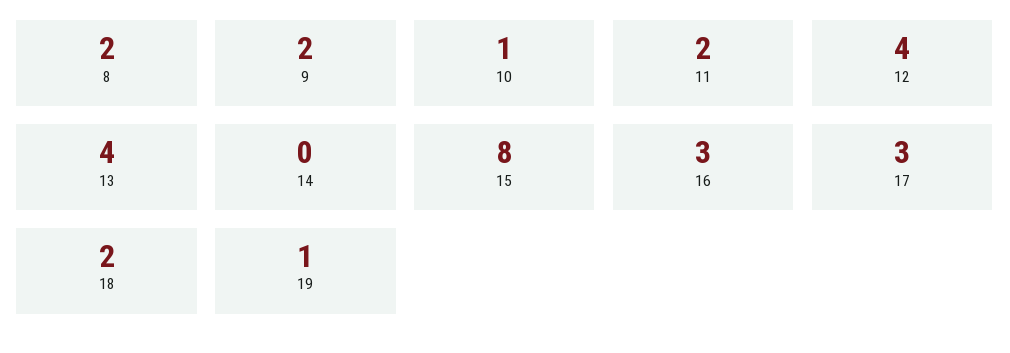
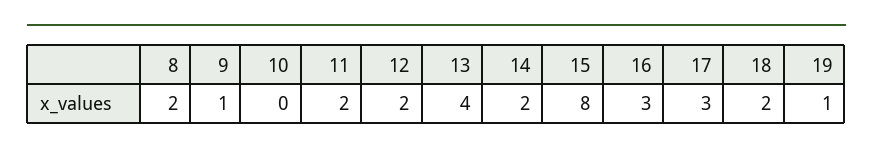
9: 2 -> 1
10: 1 -> 0
12: 4 -> 2
14: 0 -> 2

